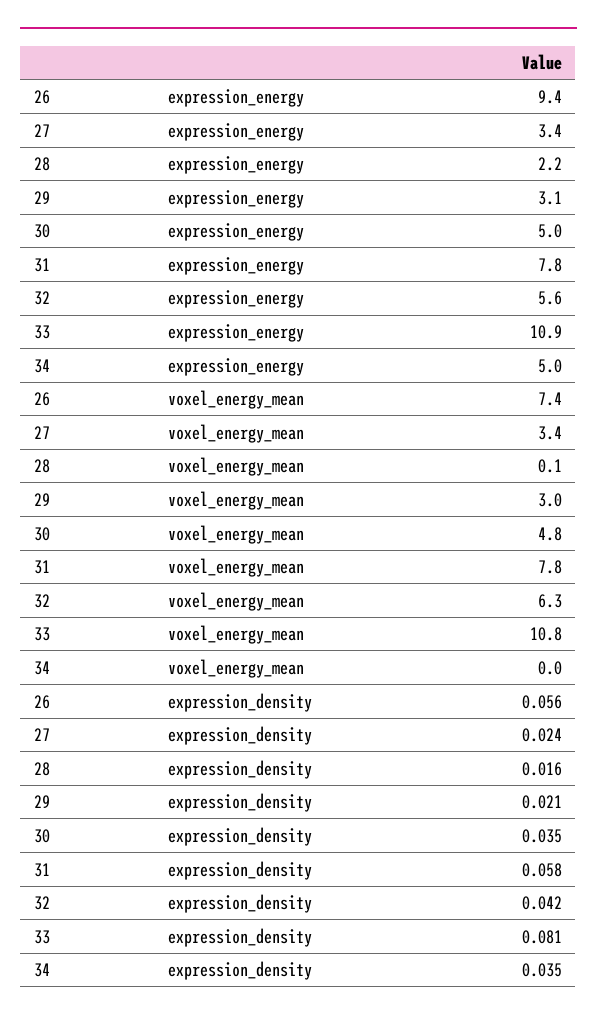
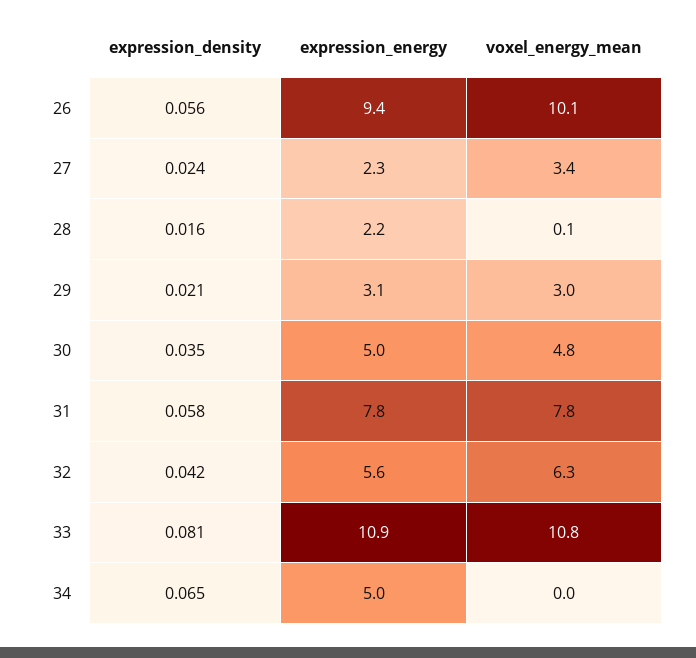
27, expression_energy: 3.4 -> 2.3
26, voxel_energy_mean: 7.4 -> 10.1
34, expression_density: 0.035 -> 0.065

